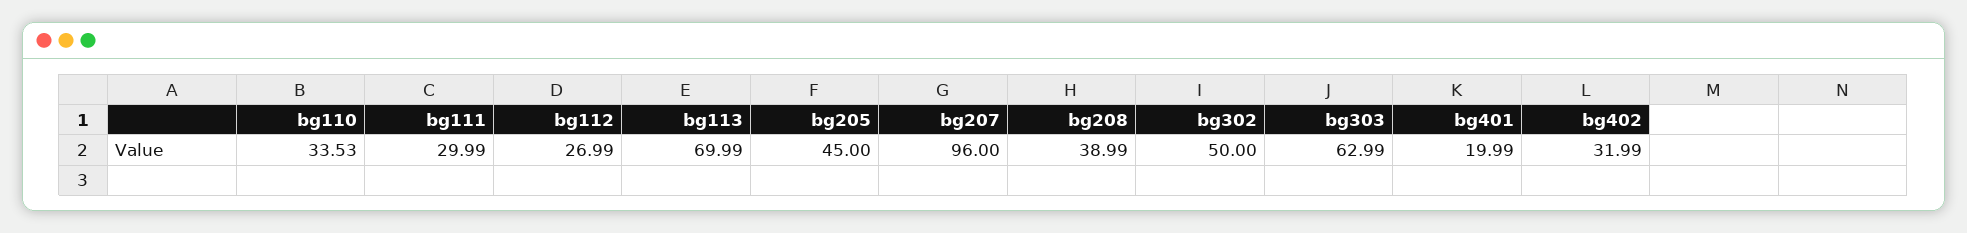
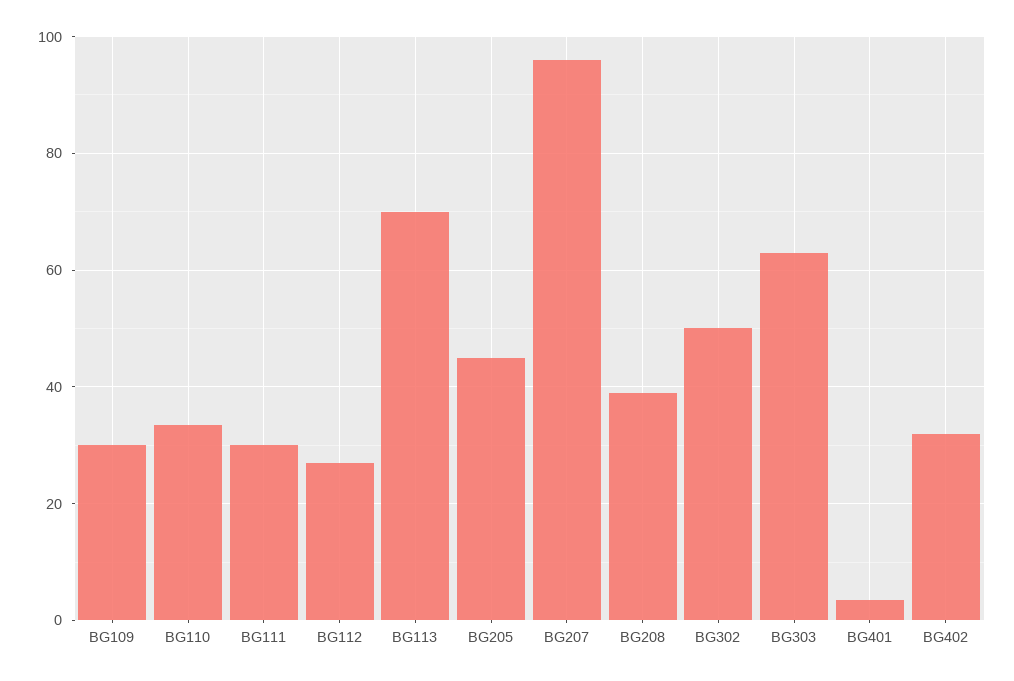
bg401: 19.99 -> 4
BG109: none -> 30

